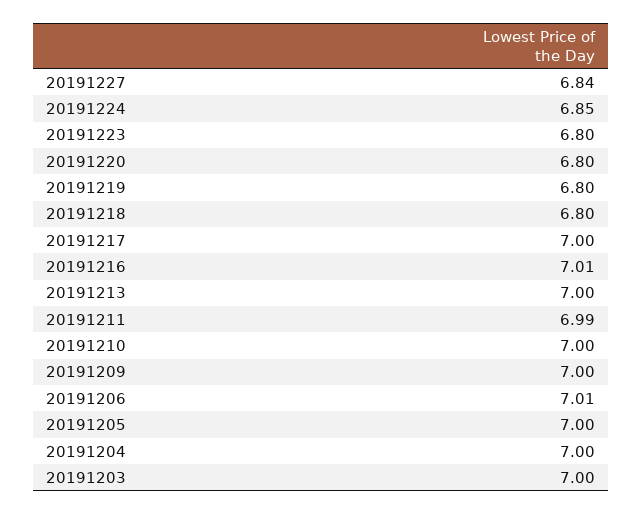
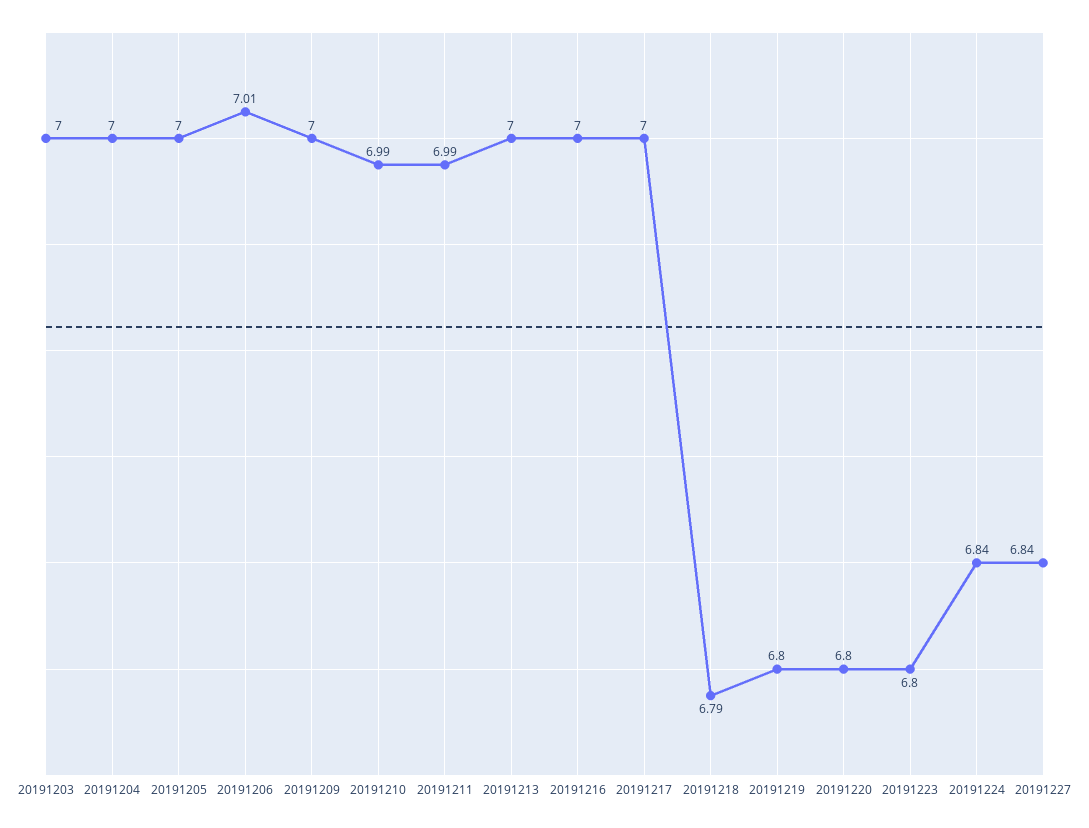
20191224: 6.85 -> 6.84
20191218: 6.8 -> 6.79
20191216: 7.01 -> 7
20191210: 7 -> 6.99

